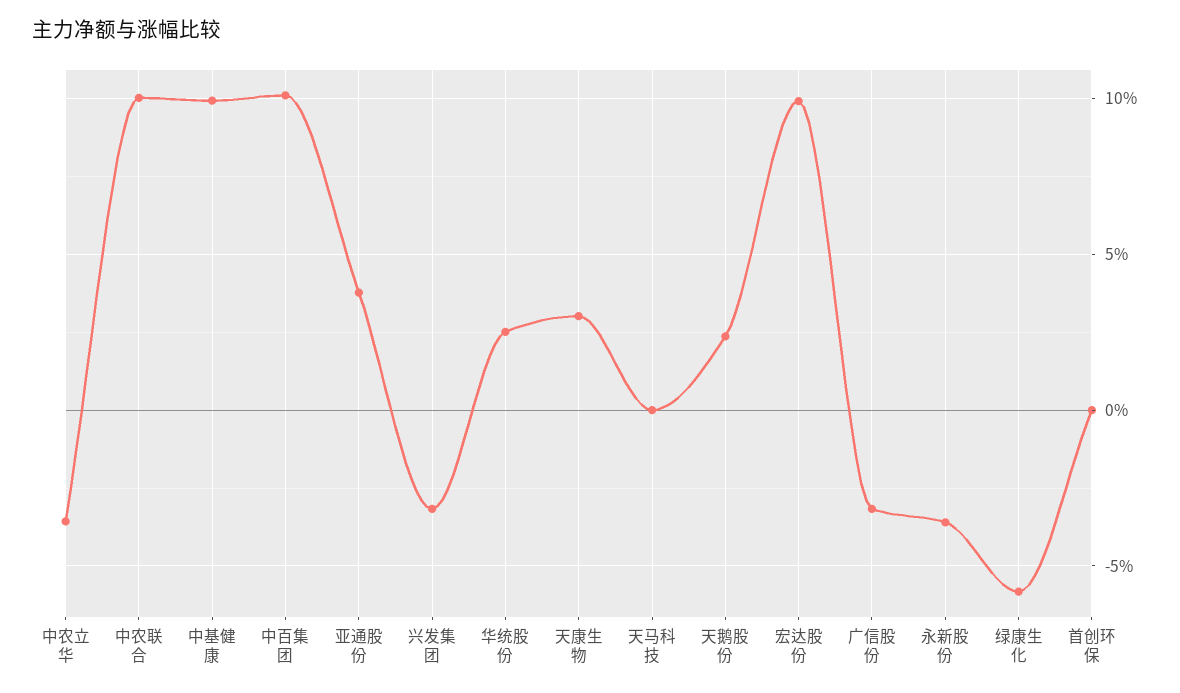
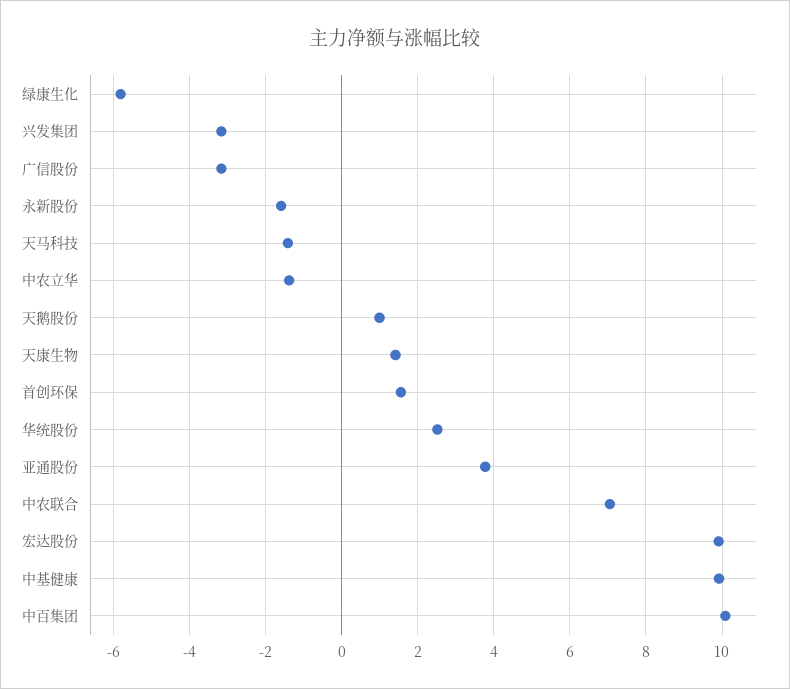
中农立华: -3.5 -> -1.4
中农联合: 10 -> 7
天康生物: 3 -> 1.4
天马科技: 0 -> -1.4
天鹅股份: 2.5 -> 1
永新股份: -3.5 -> -1.6
首创环保: 0 -> 1.6

